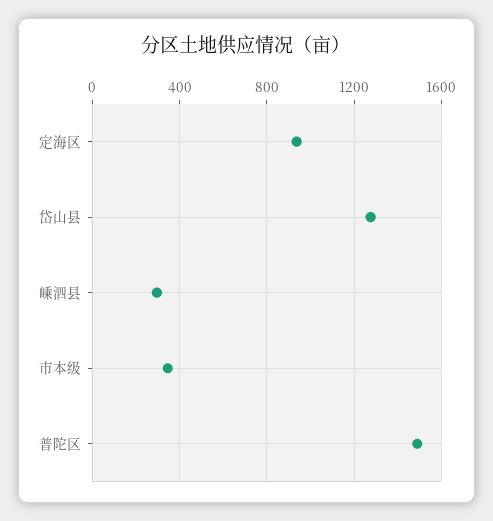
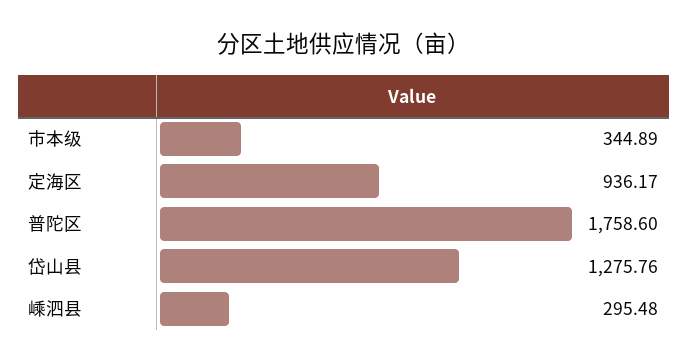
普陀区: 1500 -> 1758.6

